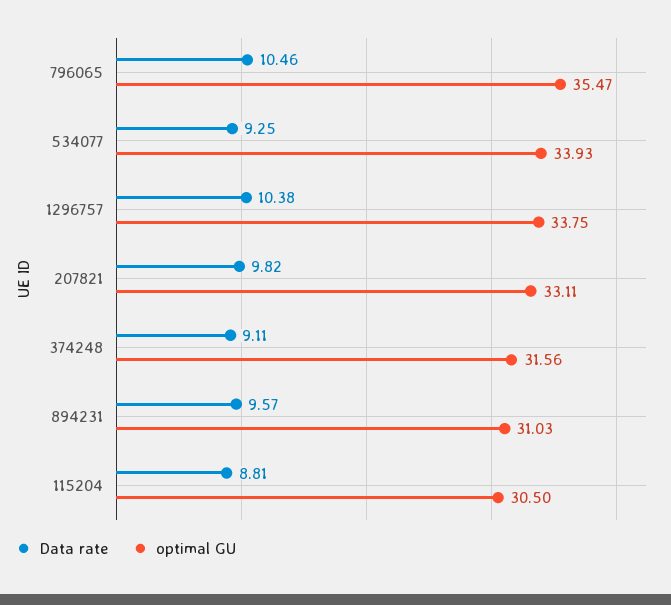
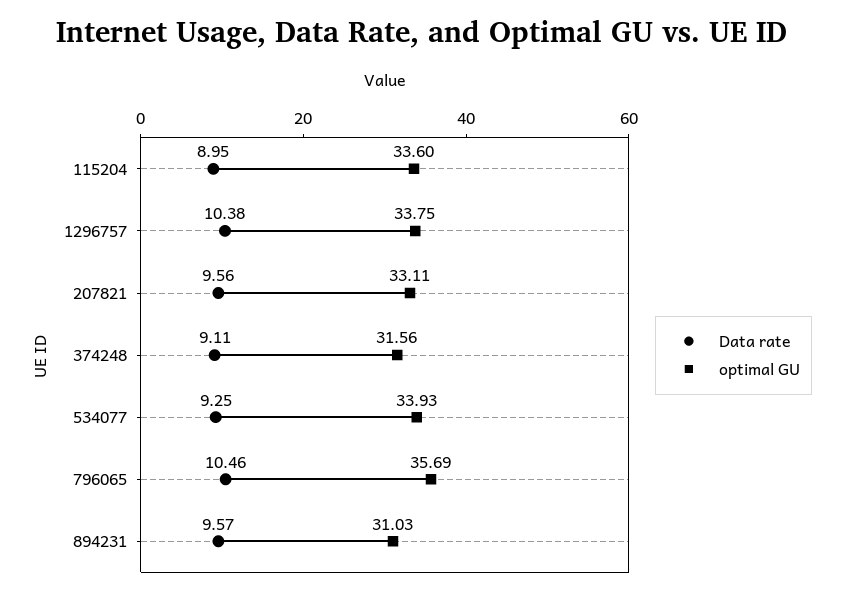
optimal GU, 796065: 35.47 -> 35.69
Data rate, 207821: 9.82 -> 9.56
Data rate, 115204: 8.81 -> 8.95
optimal GU, 115204: 30.5 -> 33.6

